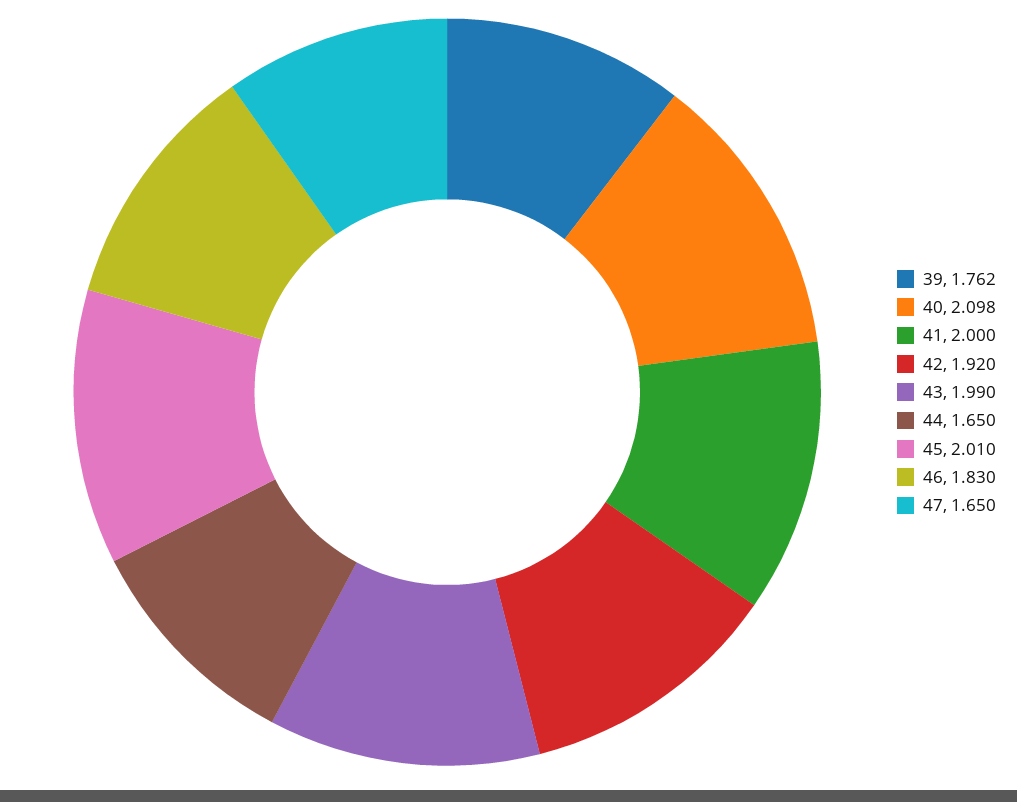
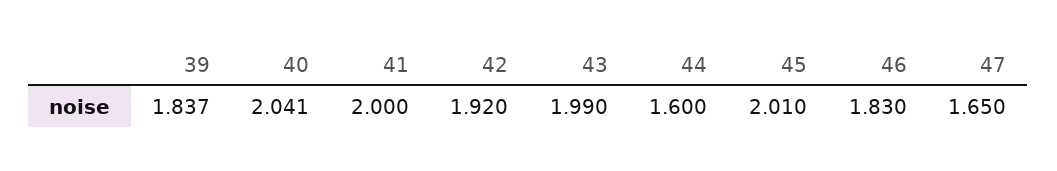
39: 1.762 -> 1.837
40: 2.098 -> 2.041
44: 1.65 -> 1.6

